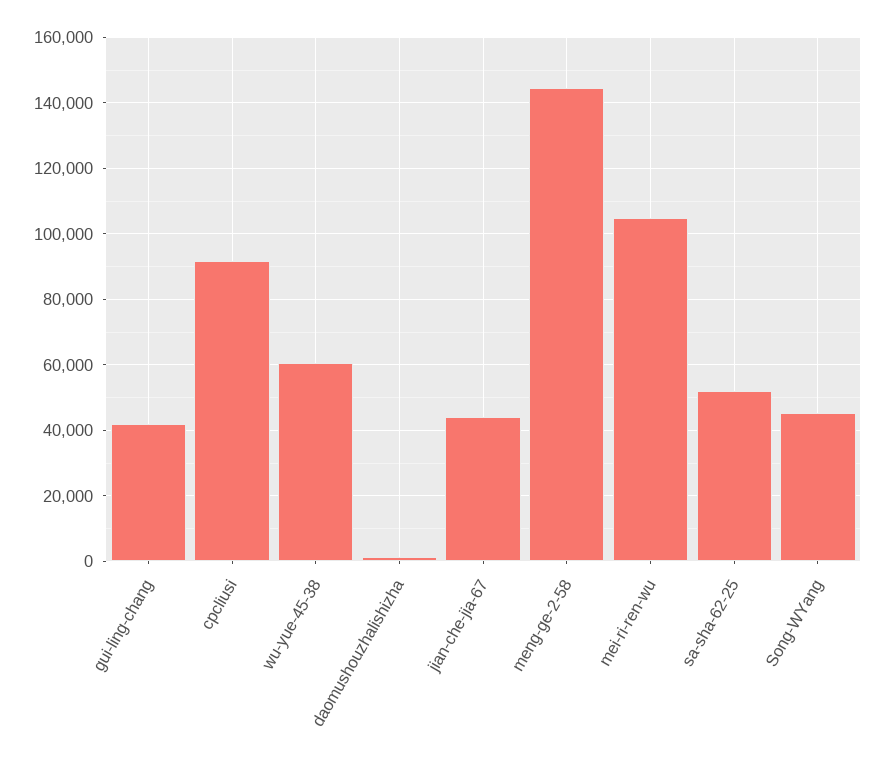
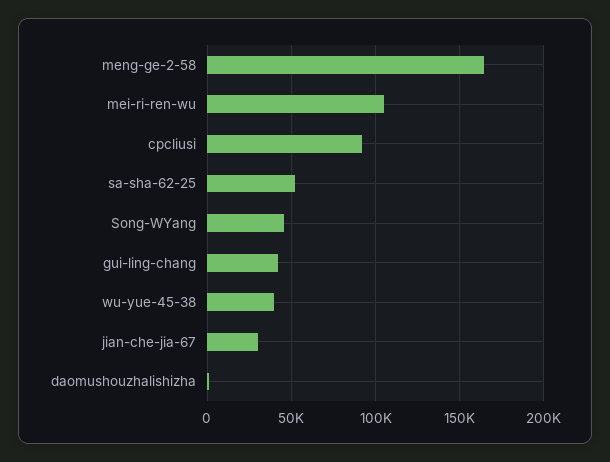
wu-yue-45-38: 60000 -> 40000
jian-che-jia-67: 44000 -> 30000
meng-ge-2-58: 144000 -> 165000

